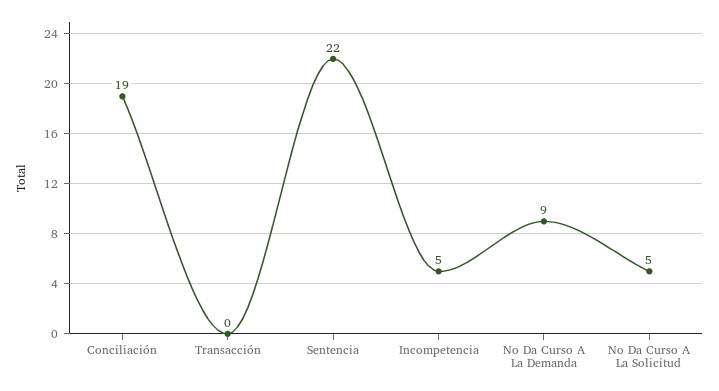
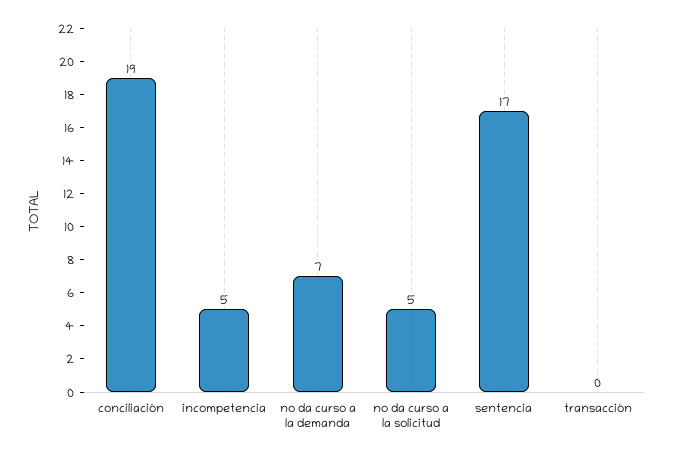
Sentencia: 22 -> 17
No Da Curso A La Demanda: 9 -> 7

